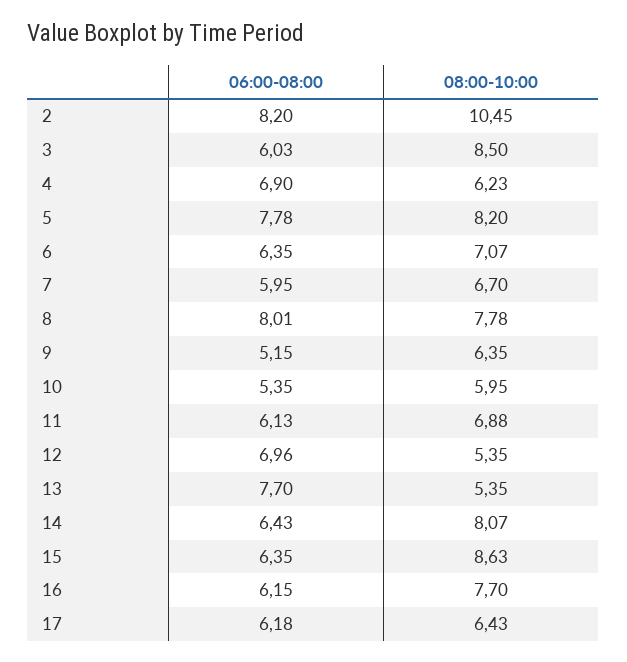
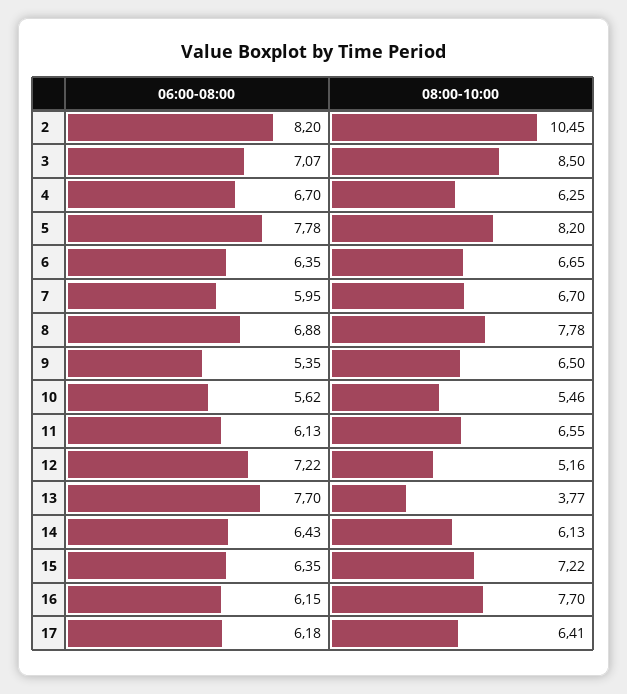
06:00-08:00, 3: 6.03 -> 7.07
06:00-08:00, 4: 6.9 -> 6.7
08:00-10:00, 4: 6.23 -> 6.25
08:00-10:00, 6: 7.07 -> 6.65
06:00-08:00, 8: 8.01 -> 6.88
06:00-08:00, 9: 5.15 -> 5.35
08:00-10:00, 9: 6.35 -> 6.5
06:00-08:00, 10: 5.35 -> 5.62
08:00-10:00, 10: 5.95 -> 5.46
08:00-10:00, 11: 6.88 -> 6.55
06:00-08:00, 12: 6.96 -> 7.22
08:00-10:00, 12: 5.35 -> 5.16
08:00-10:00, 13: 5.35 -> 3.77
08:00-10:00, 14: 8.07 -> 6.13
08:00-10:00, 15: 8.63 -> 7.22
08:00-10:00, 17: 6.43 -> 6.41

